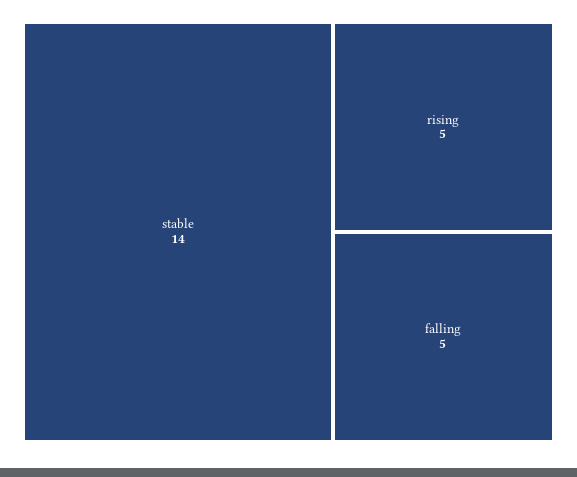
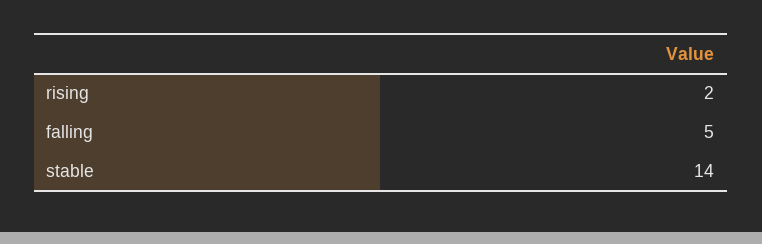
rising: 5 -> 2

